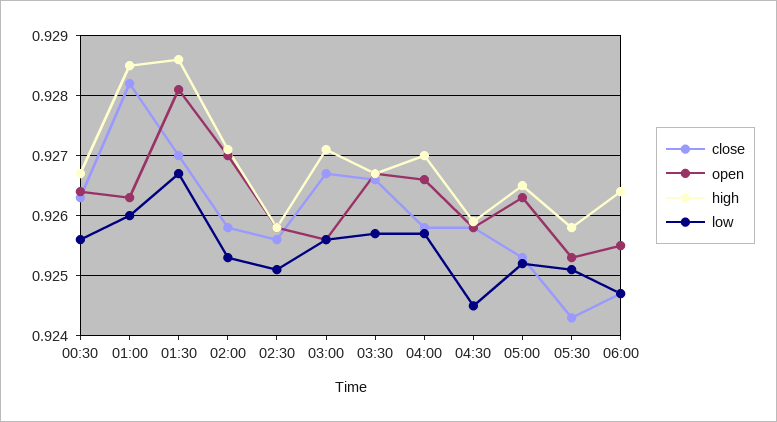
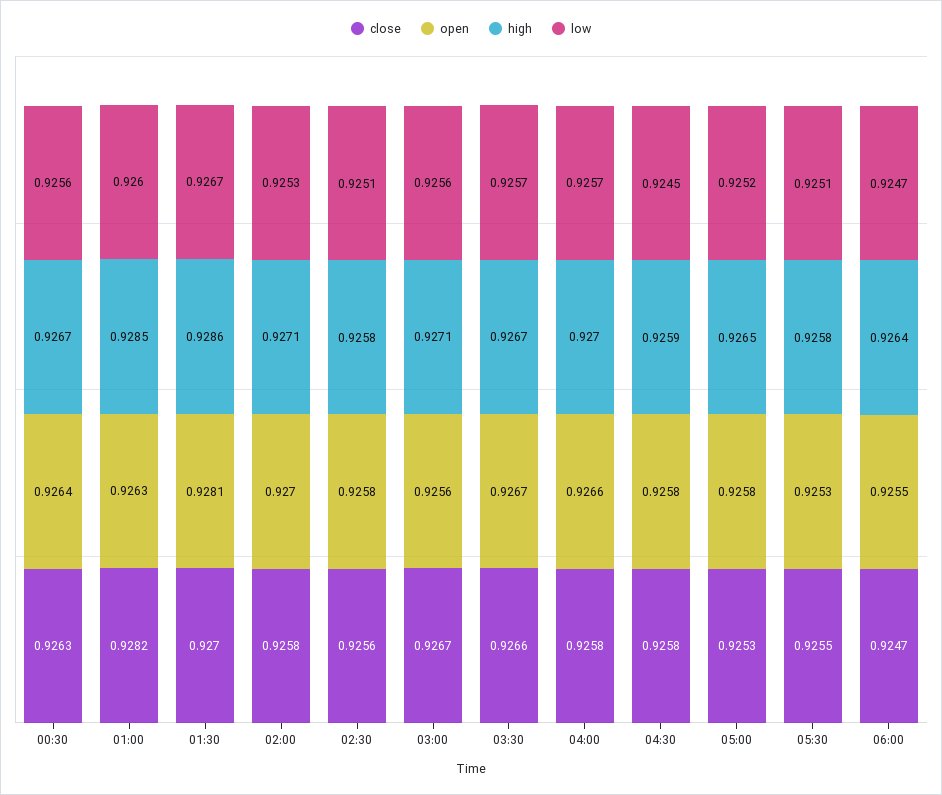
open, 05:00: 0.9263 -> 0.9258
close, 05:30: 0.9243 -> 0.9255

